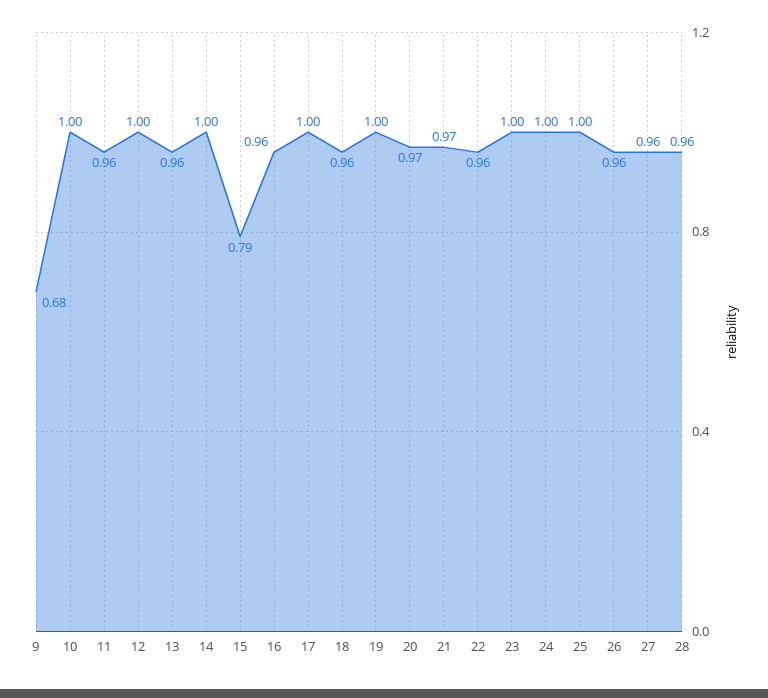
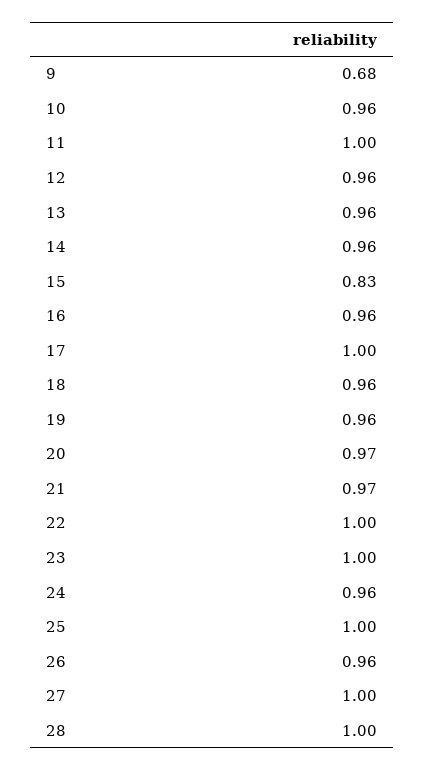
10: 1 -> 0.96
11: 0.96 -> 1
12: 1 -> 0.96
14: 1 -> 0.96
15: 0.79 -> 0.83
19: 1 -> 0.96
22: 0.96 -> 1
24: 1 -> 0.96
27: 0.96 -> 1
28: 0.96 -> 1

